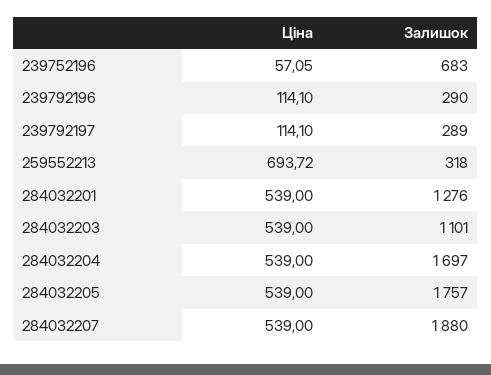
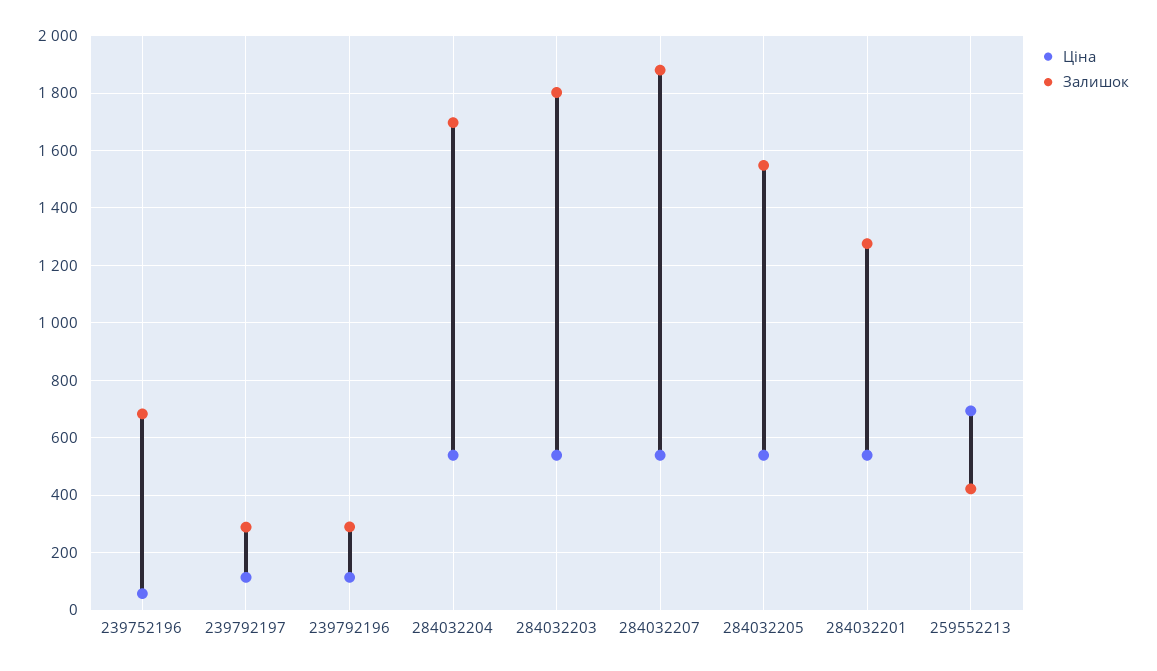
Залишок, 259552213: 318 -> 425
Залишок, 284032203: 1101 -> 1800
Залишок, 284032205: 1757 -> 1550

